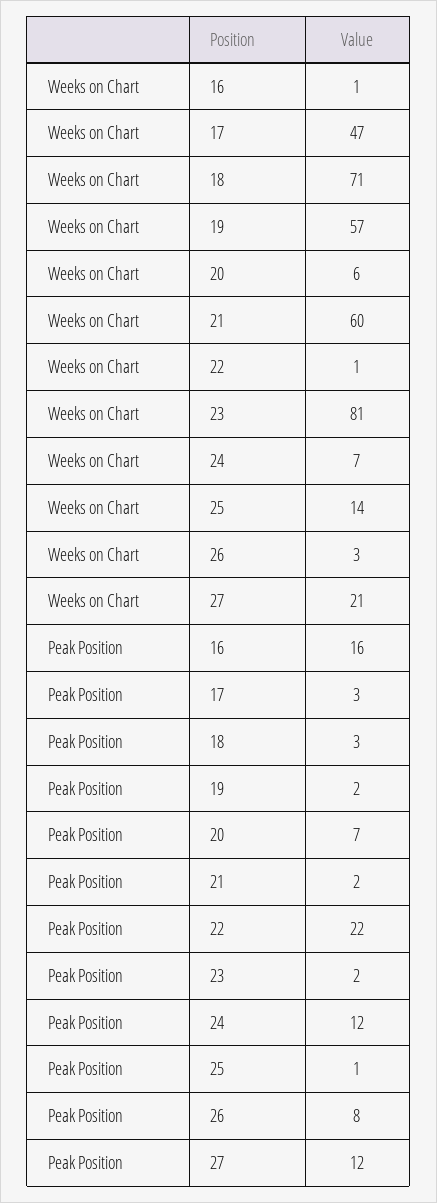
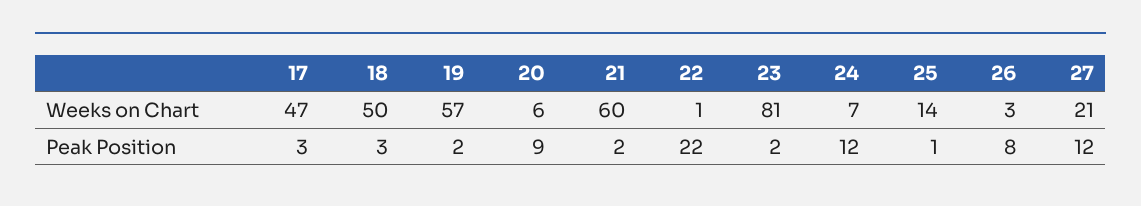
Weeks on Chart, 16: 1 -> none
Weeks on Chart, 18: 71 -> 50
Peak Position, 16: 16 -> none
Peak Position, 20: 7 -> 9

